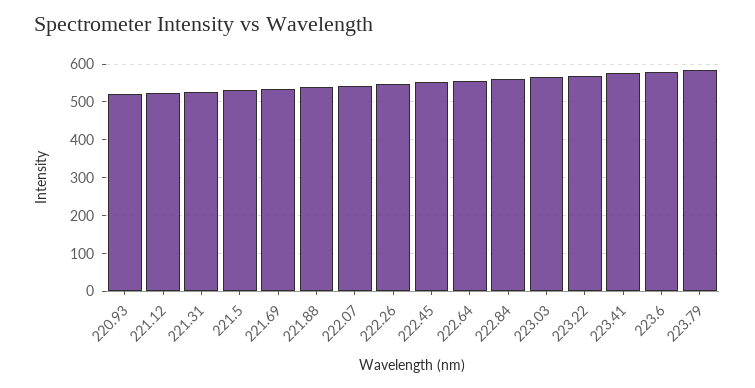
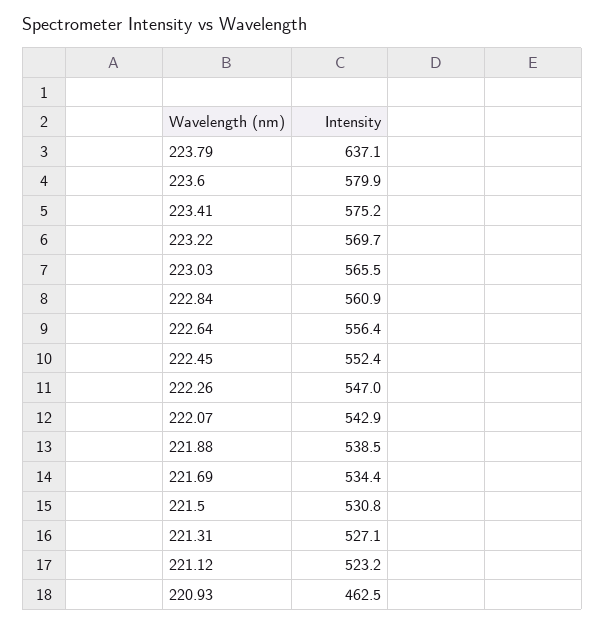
220.93: 520 -> 462.5
223.79: 580 -> 637.1

